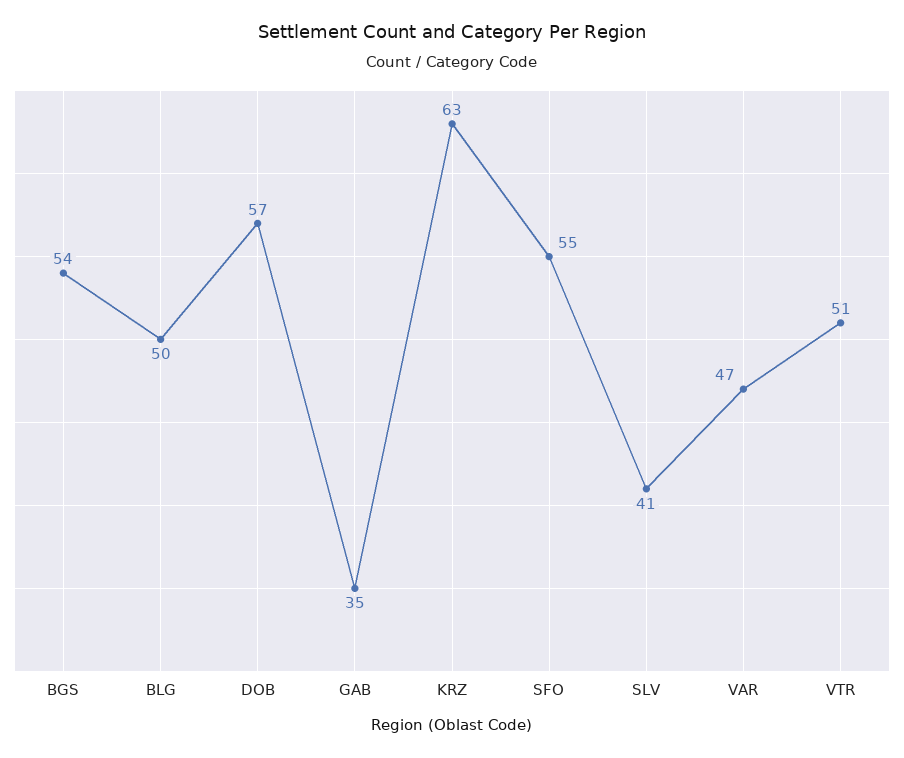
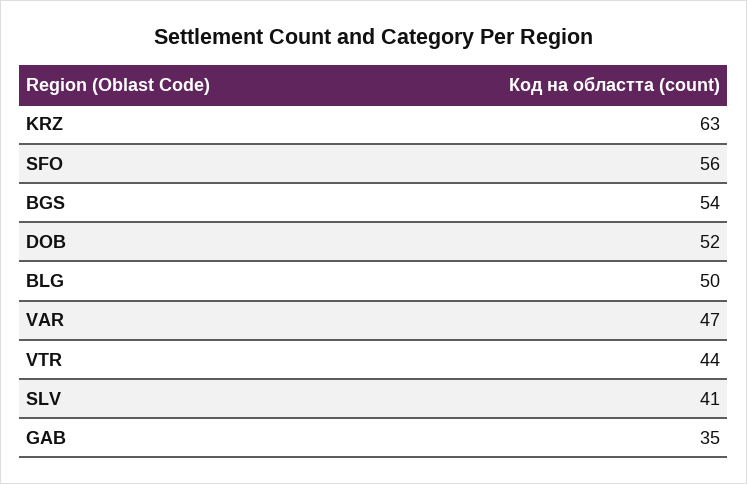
DOB: 57 -> 52
SFO: 55 -> 56
VTR: 51 -> 44

